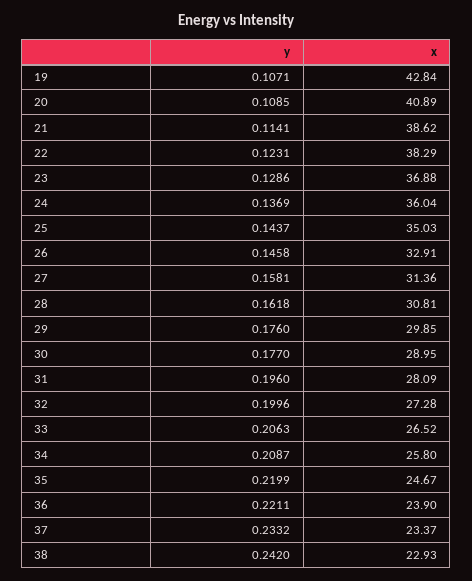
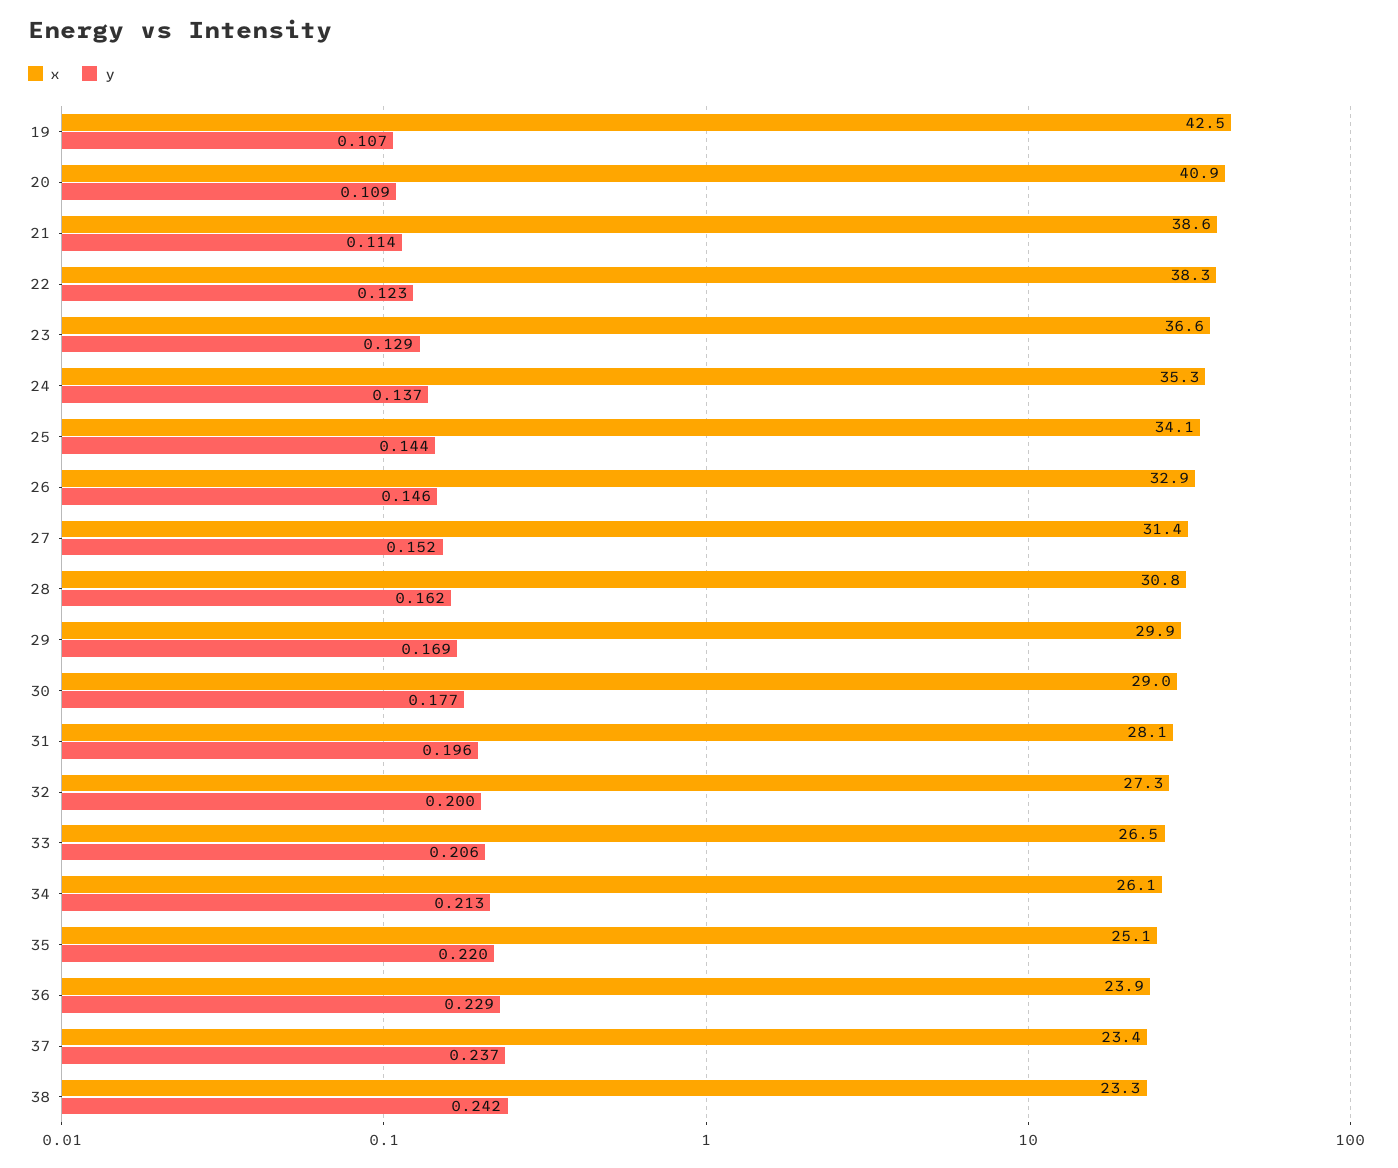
x, 19: 42.84 -> 42.5
x, 23: 36.88 -> 36.6
x, 24: 36.04 -> 35.3
x, 25: 35.03 -> 34.1
y, 27: 0.1581 -> 0.152
y, 29: 0.176 -> 0.169
y, 34: 0.2087 -> 0.213
x, 34: 25.8 -> 26.1
x, 35: 24.67 -> 25.1
y, 36: 0.2211 -> 0.229
y, 37: 0.2332 -> 0.237
x, 38: 22.93 -> 23.3

